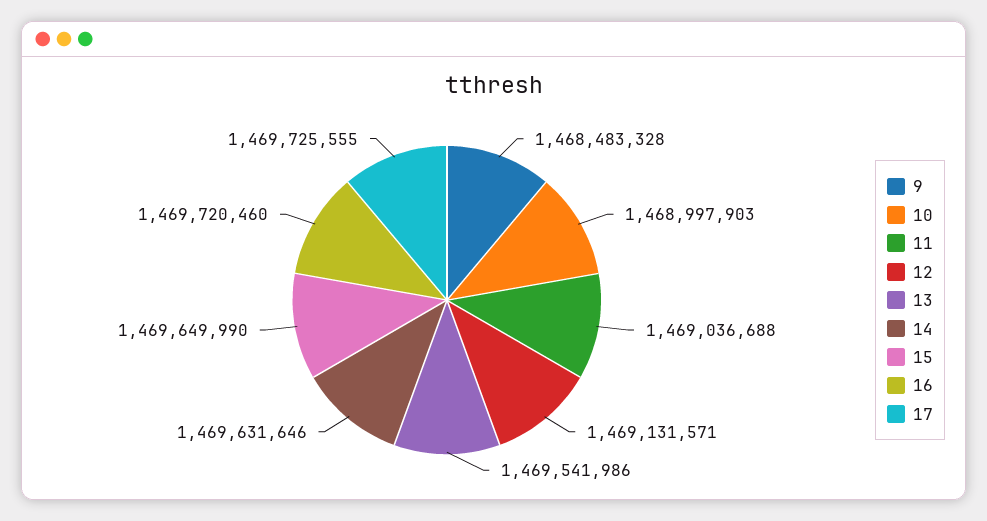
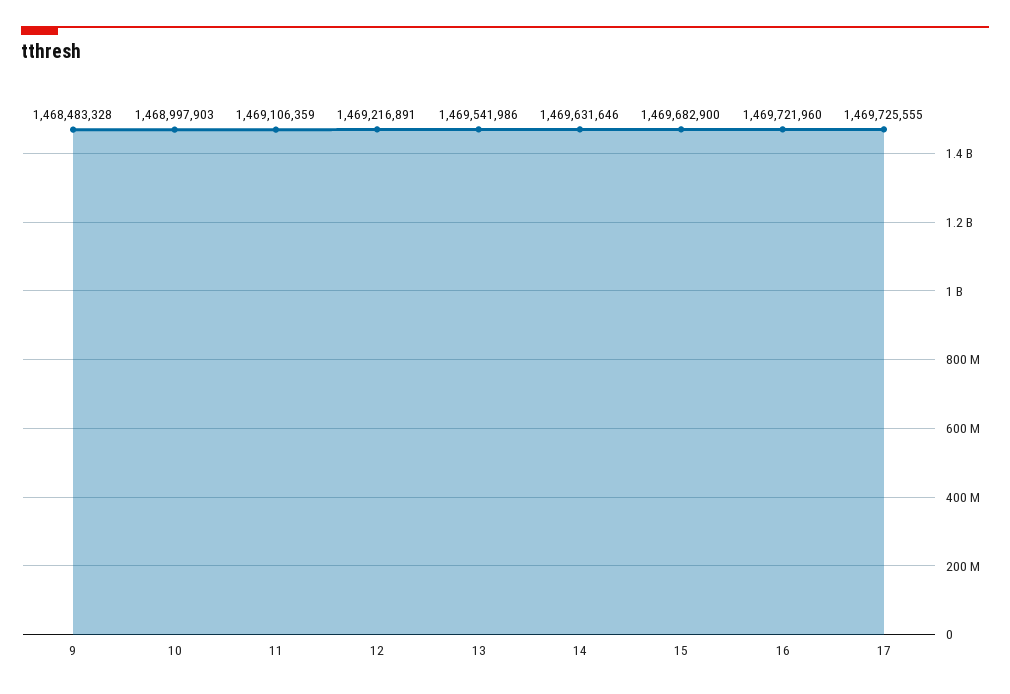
11: 1469036688 -> 1469106359
12: 1469131571 -> 1469216891
15: 1469649990 -> 1469682900
16: 1469720460 -> 1469721960

